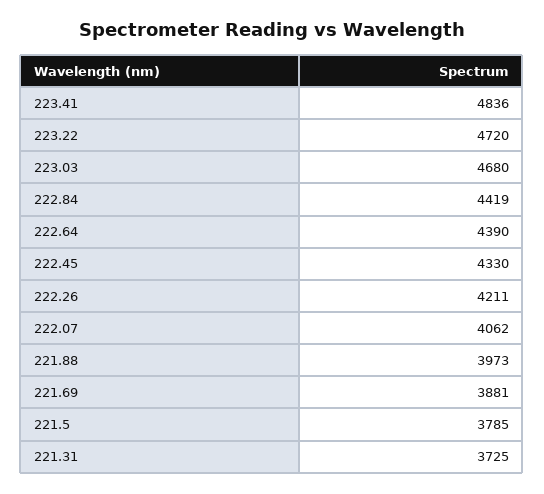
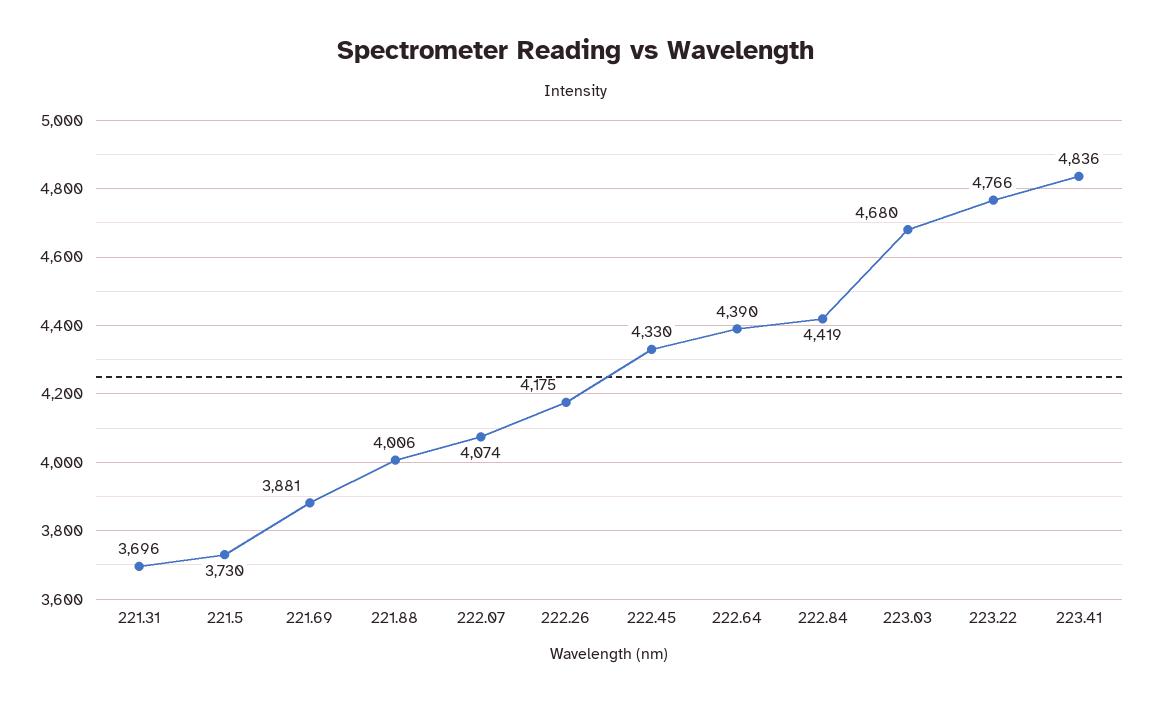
223.22: 4720 -> 4766
222.26: 4211 -> 4175
222.07: 4062 -> 4074
221.88: 3973 -> 4006
221.5: 3785 -> 3730
221.31: 3725 -> 3696

